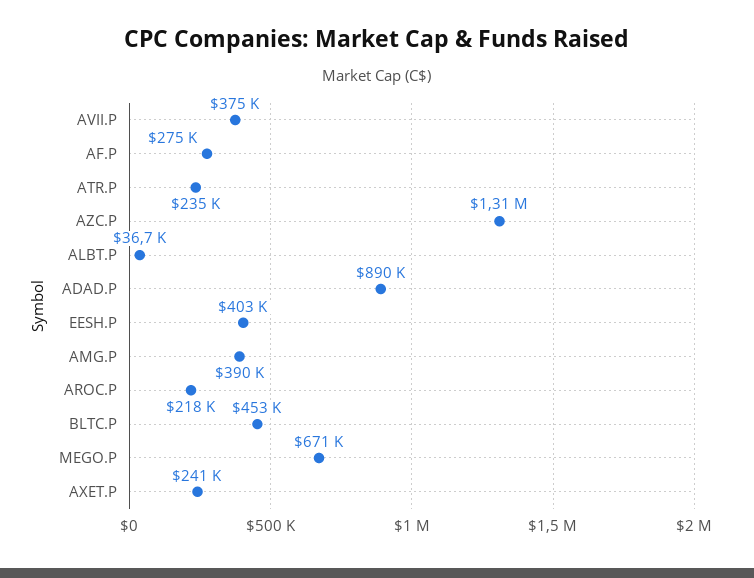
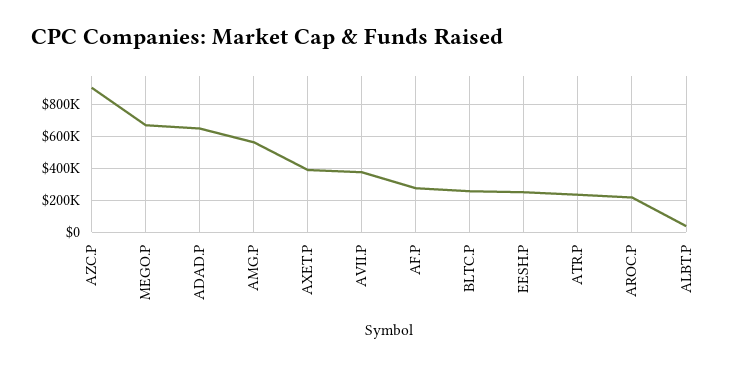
AZC.P: 1310000 -> 900000
ADAD.P: 890000 -> 650000
EESH.P: 403000 -> 250000
AMG.P: 390000 -> 550000
BLTC.P: 453000 -> 250000
AXET.P: 241000 -> 400000

